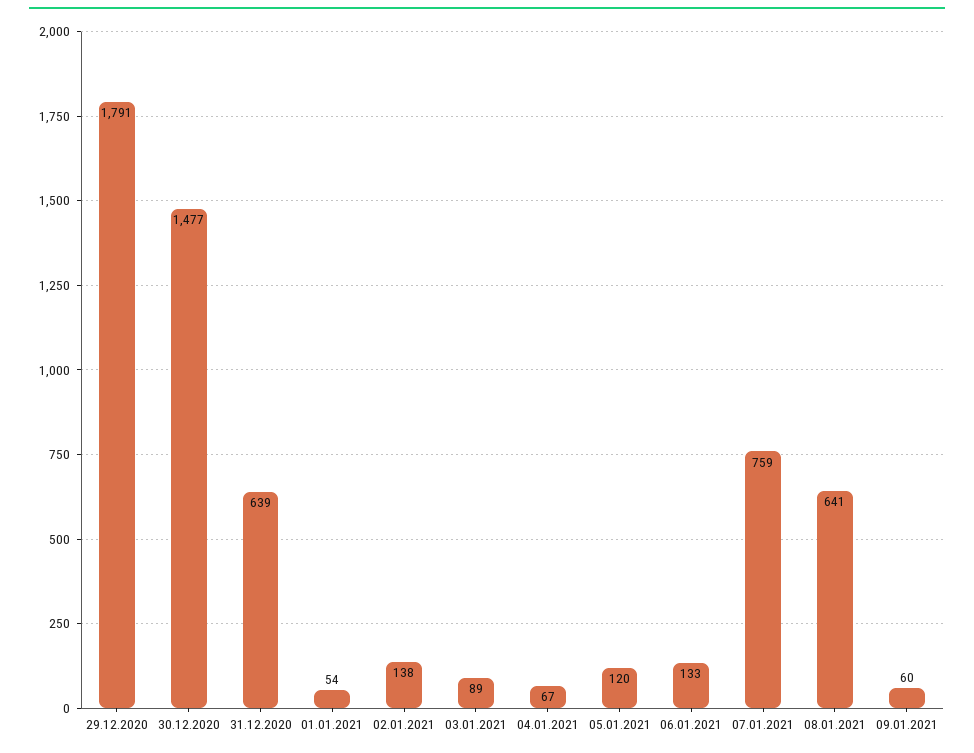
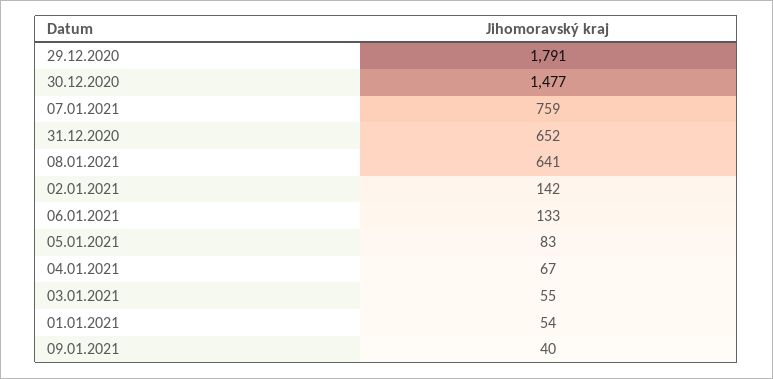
31.12.2020: 639 -> 652
02.01.2021: 138 -> 142
03.01.2021: 89 -> 55
05.01.2021: 120 -> 83
09.01.2021: 60 -> 40

